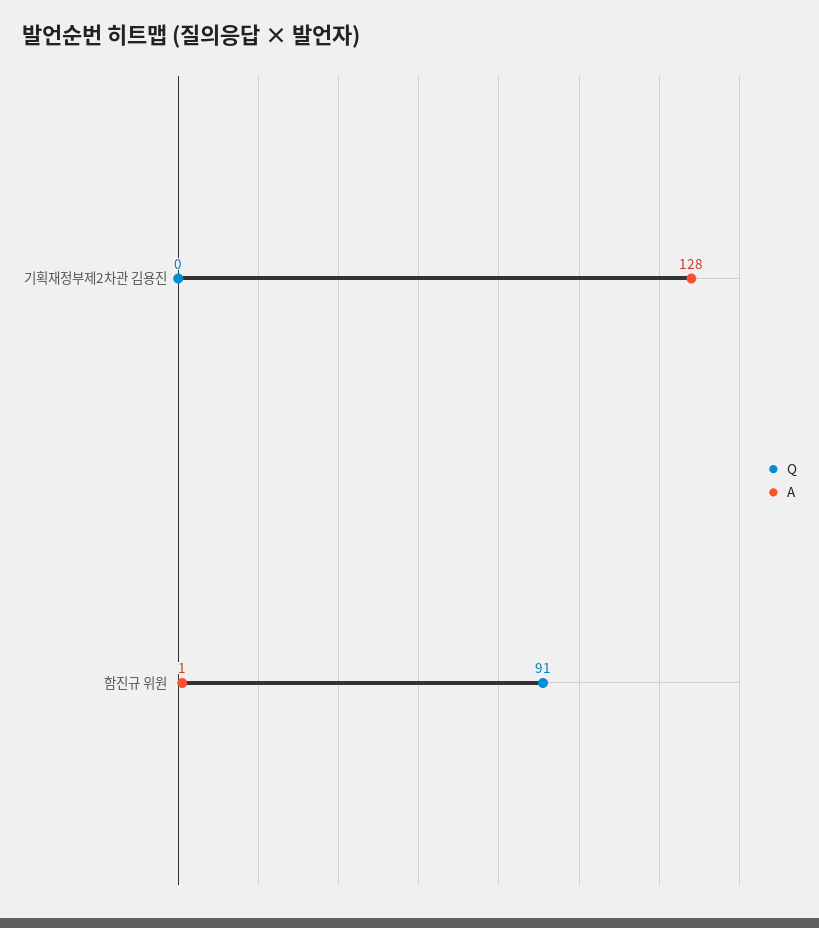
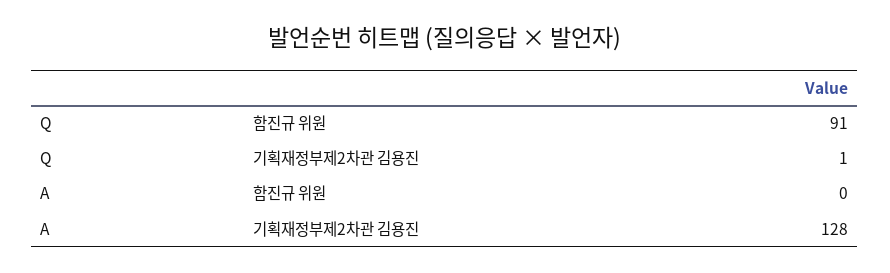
Q, 기획재정부제2차관 김용진: 0 -> 1
A, 함진규 위원: 1 -> 0

